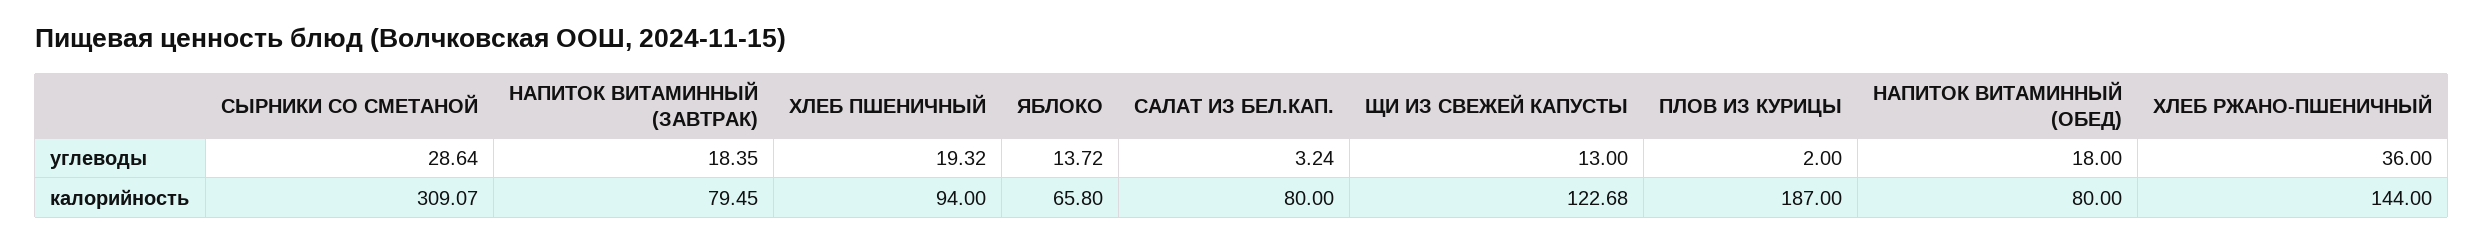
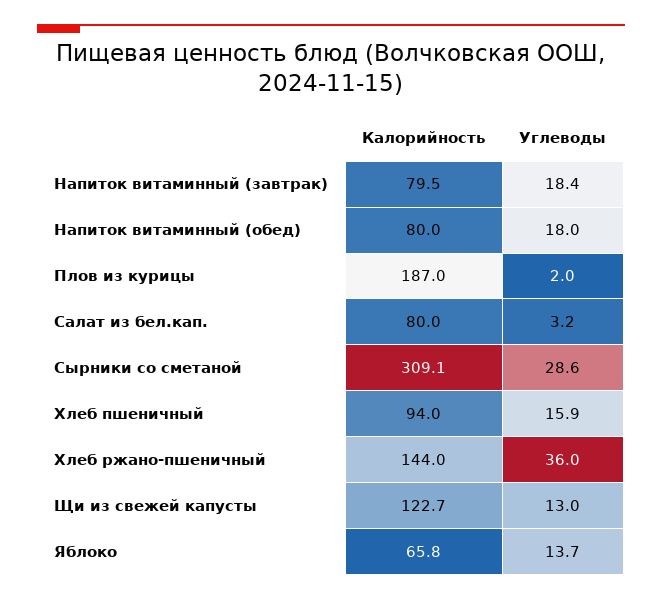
ХЛЕБ ПШЕНИЧНЫЙ, углеводы: 19.32 -> 15.9

